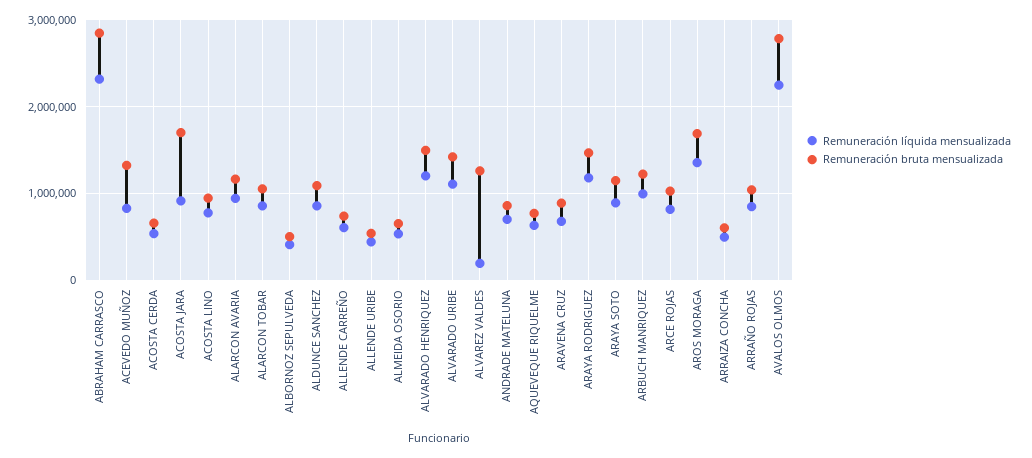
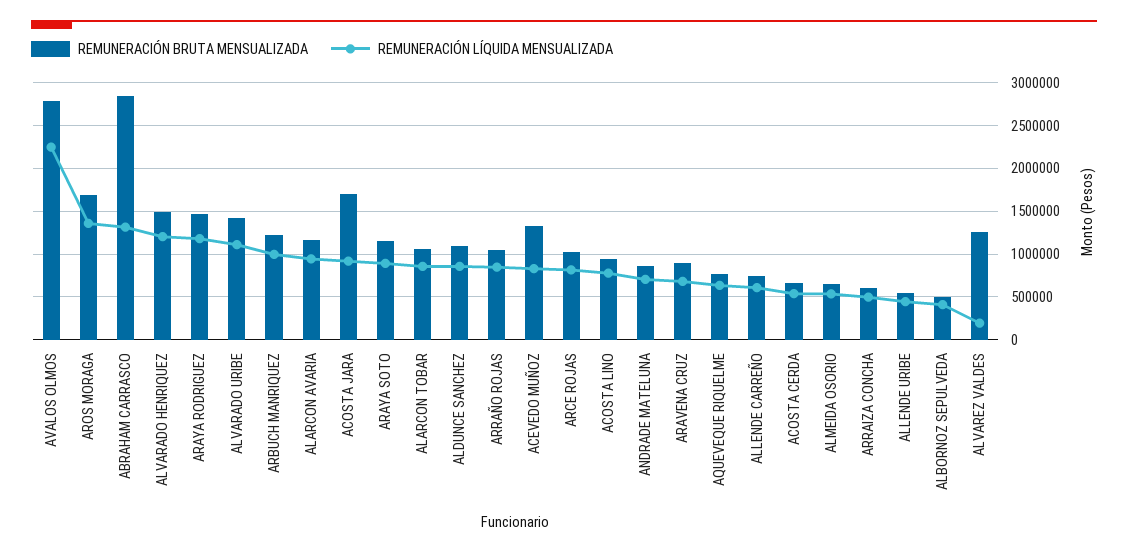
Remuneración líquida mensualizada, ABRAHAM CARRASCO: 2300000 -> 1300000

